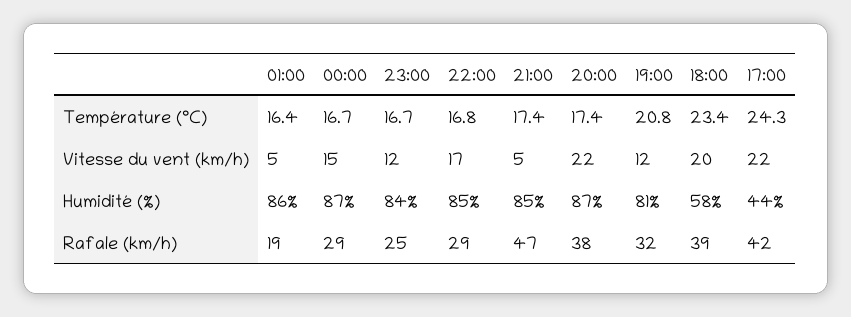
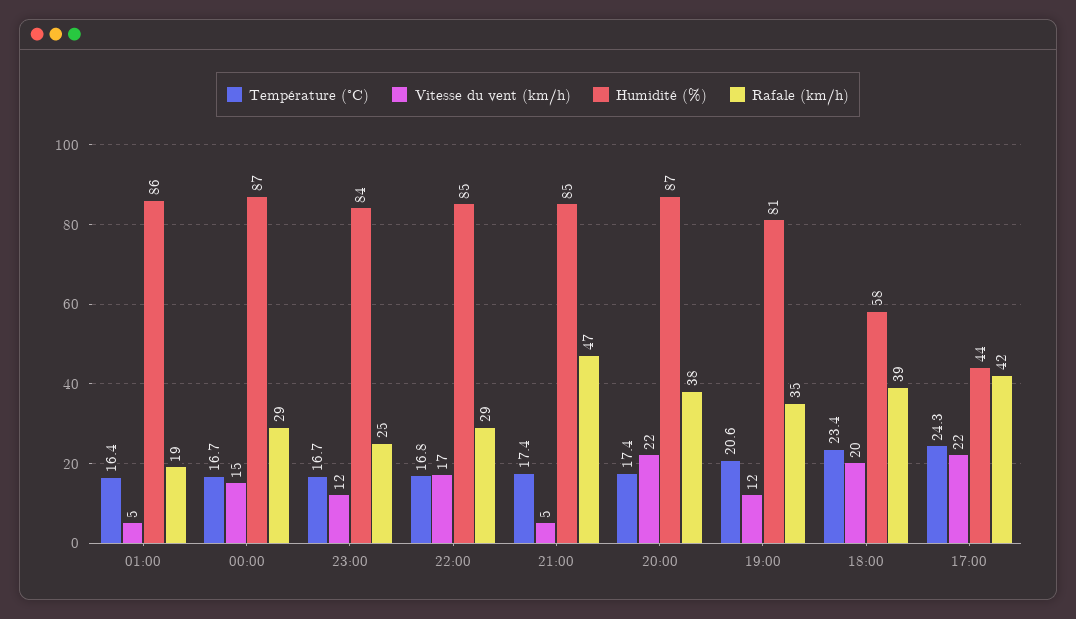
Température (°C), 19:00: 20.8 -> 20.6
Rafale (km/h), 19:00: 32 -> 35

